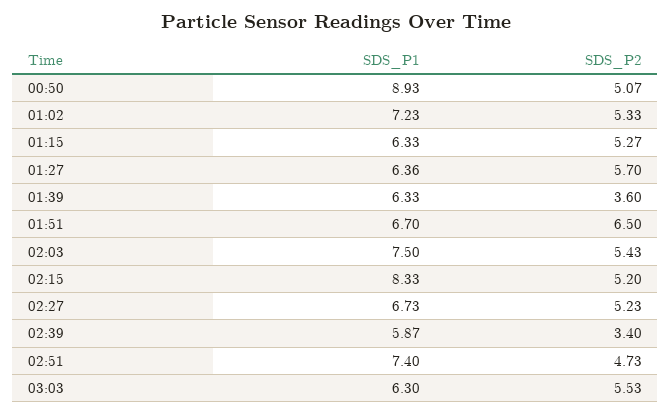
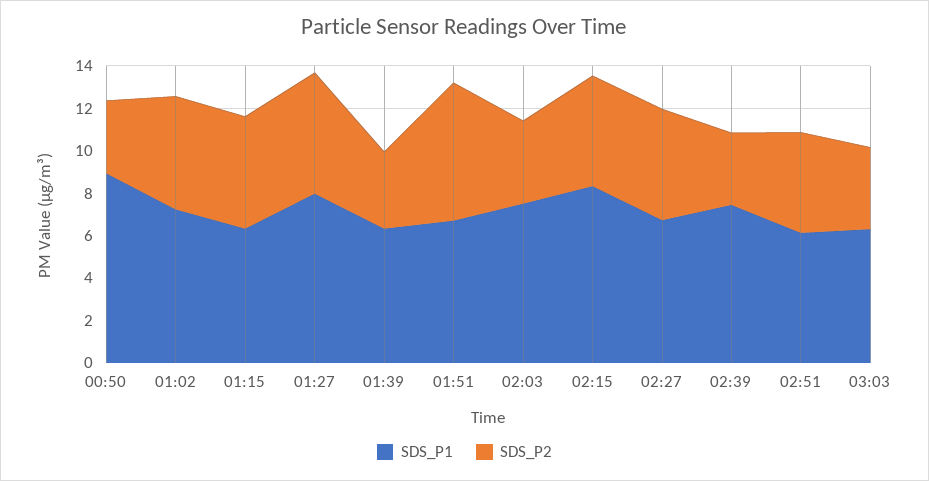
SDS_P2, 00:50: 5.07 -> 3.5
SDS_P1, 01:27: 6.36 -> 8
SDS_P2, 02:03: 5.43 -> 4
SDS_P1, 02:39: 5.87 -> 7.5
SDS_P1, 02:51: 7.4 -> 6
SDS_P2, 03:03: 5.53 -> 4

